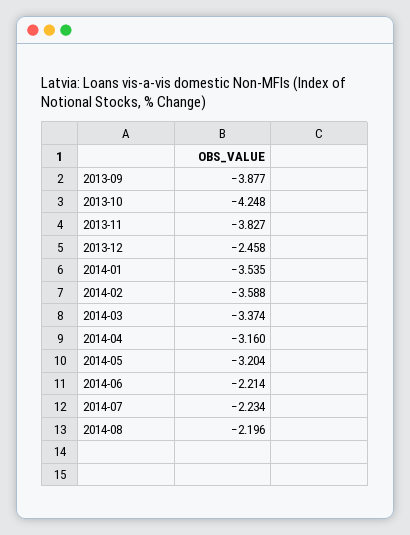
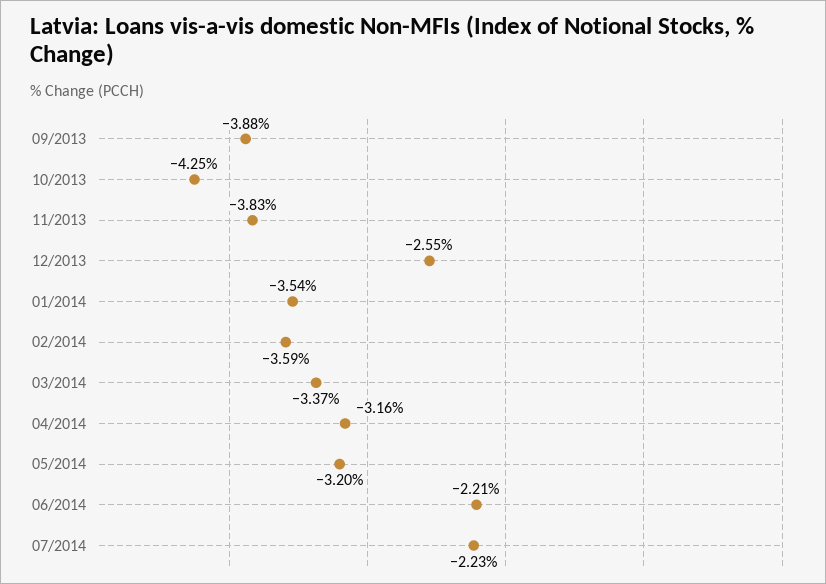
2013-12: -2.458 -> -2.55
2014-08: -2.196 -> none

